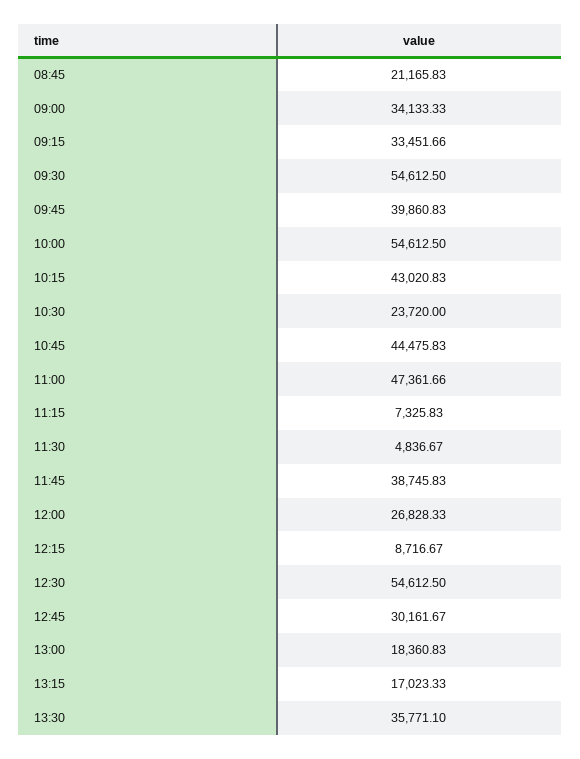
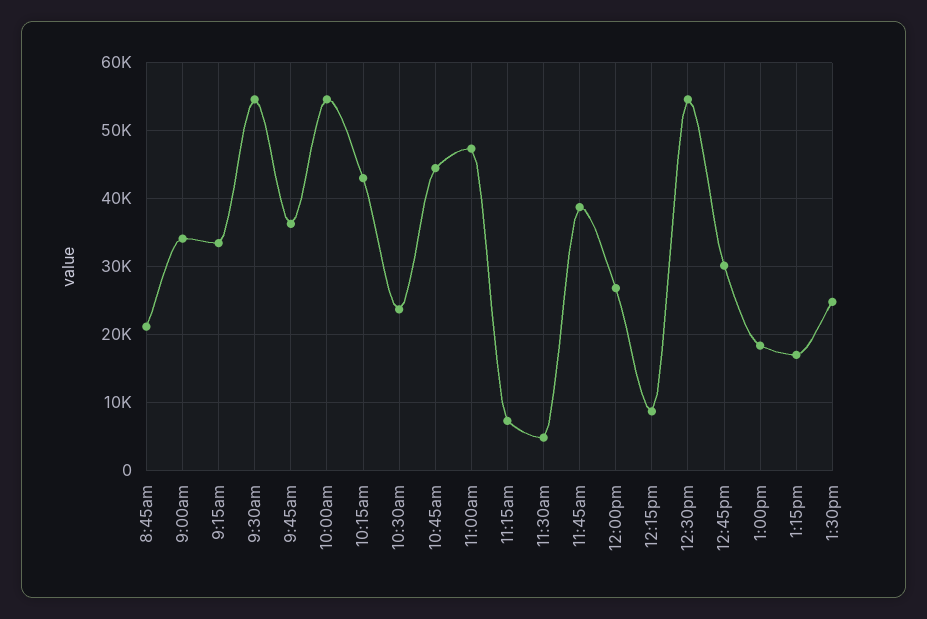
09:45: 39860.83 -> 36000
13:30: 35771.1 -> 25000

